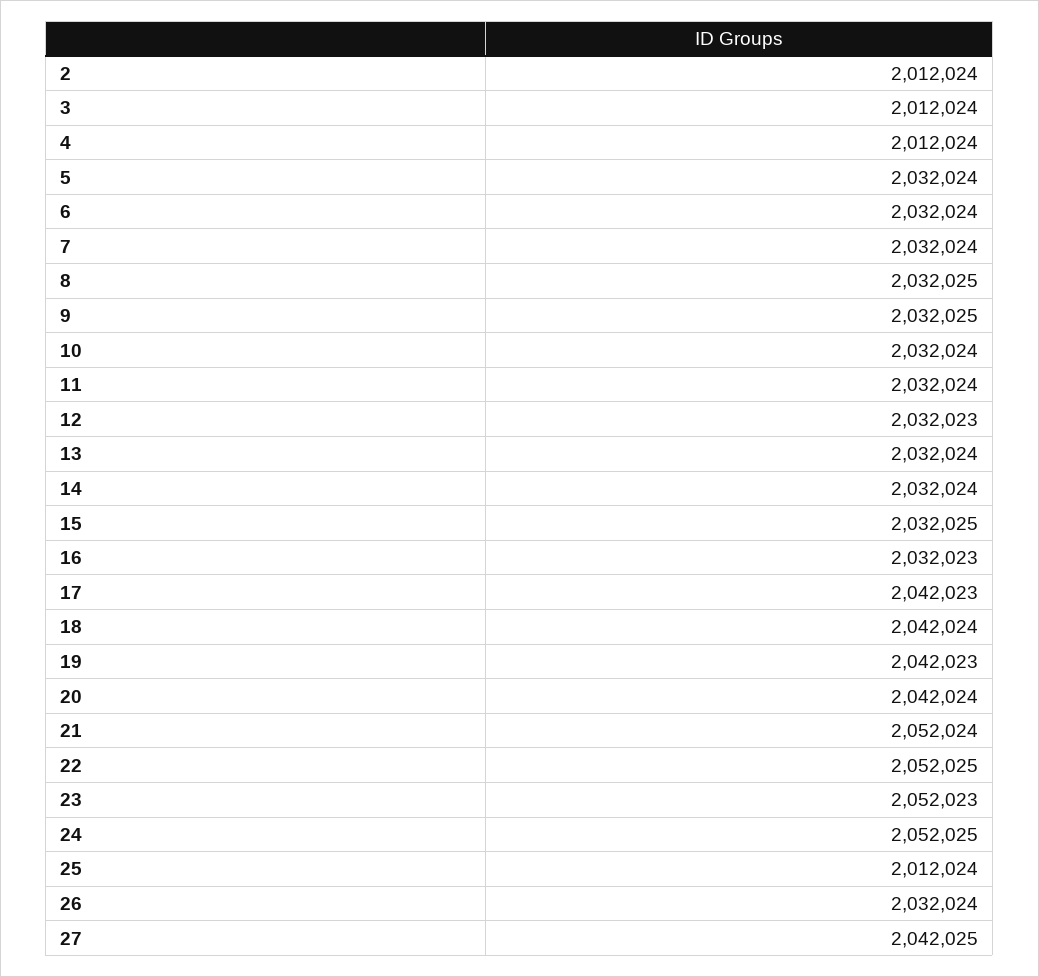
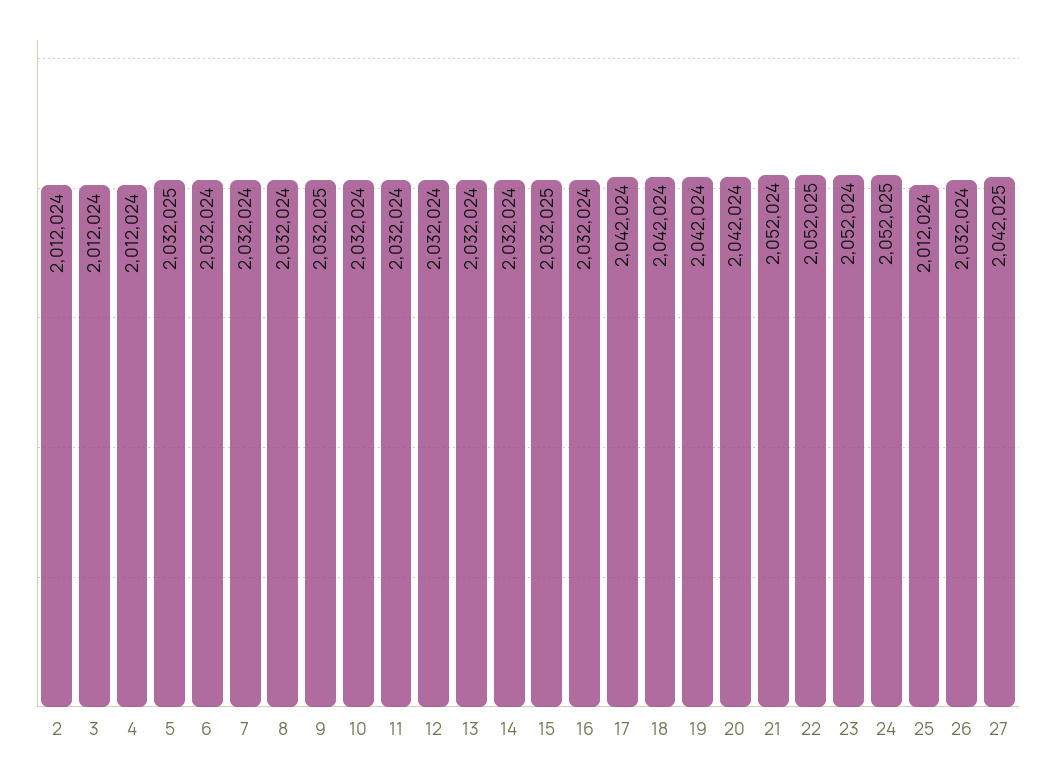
5: 2032024 -> 2032025
8: 2032025 -> 2032024
12: 2032023 -> 2032024
16: 2032023 -> 2032024
17: 2042023 -> 2042024
19: 2042023 -> 2042024
23: 2052023 -> 2052024

